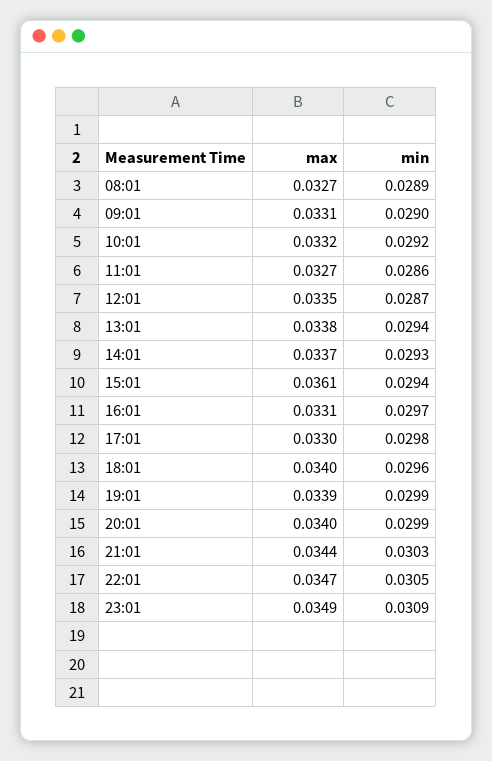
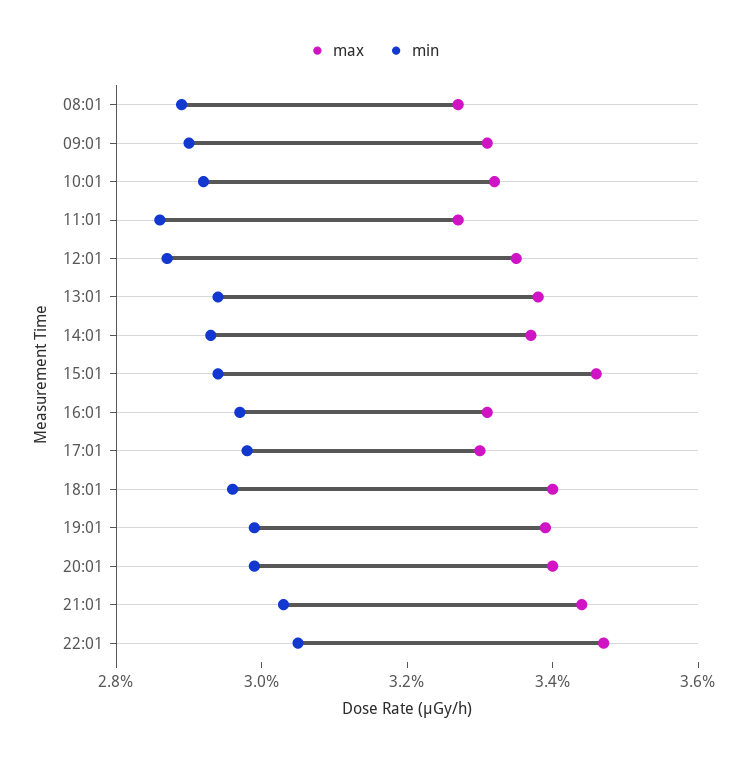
max, 15:01: 0.0361 -> 0.0345
max, 23:01: 0.0349 -> none
min, 23:01: 0.0309 -> none

